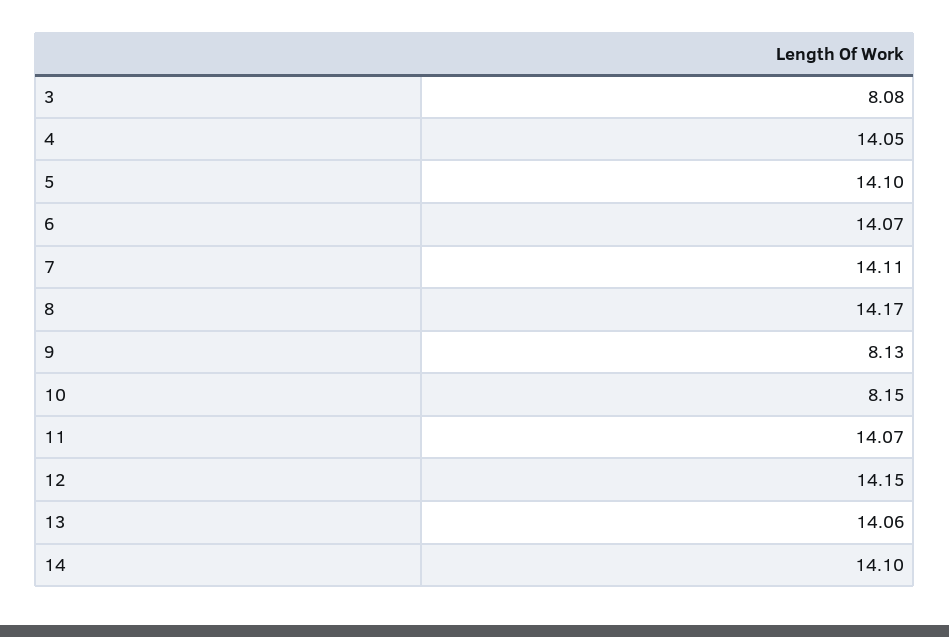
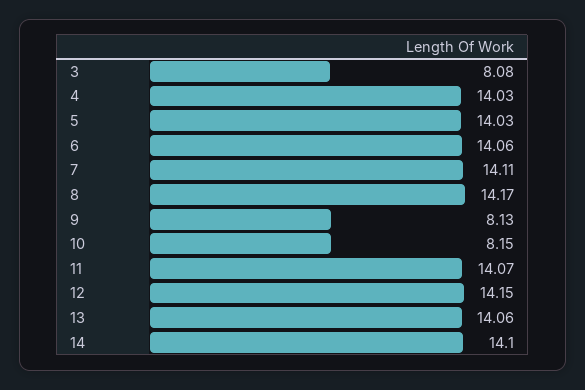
4: 14.05 -> 14.03
5: 14.1 -> 14.03
6: 14.07 -> 14.06

